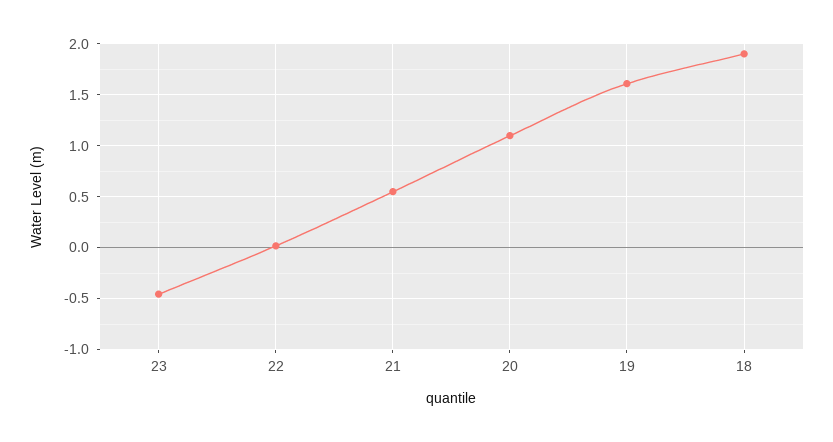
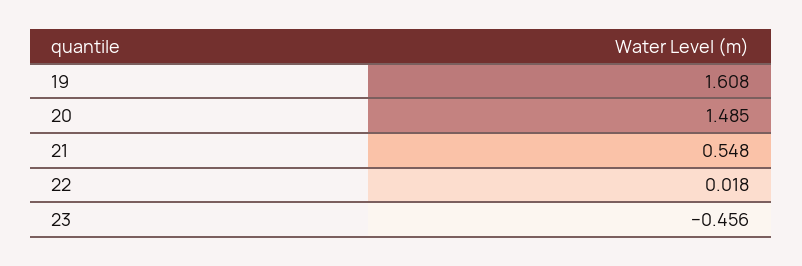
20: 1.1 -> 1.485
18: 1.9 -> none

